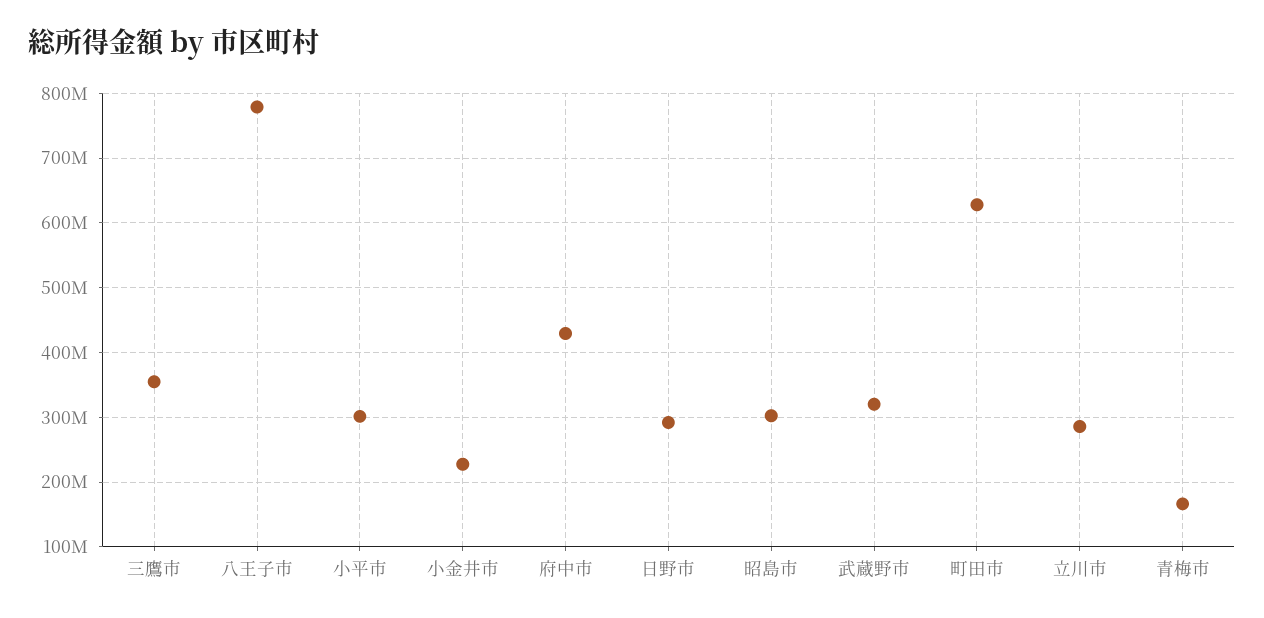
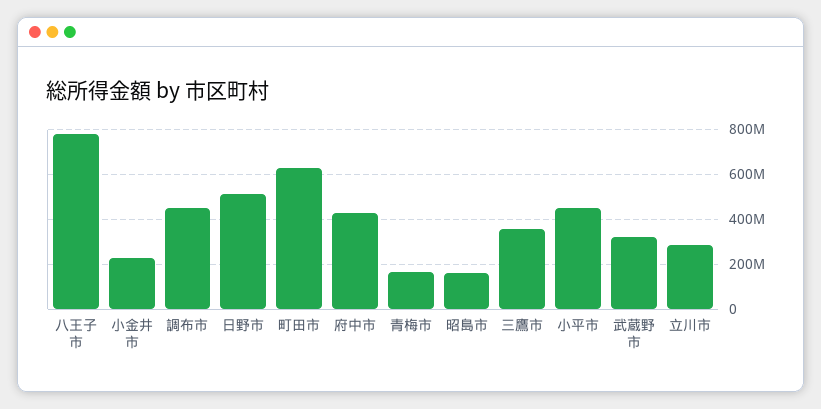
小平市: 300000000 -> 450000000
日野市: 290000000 -> 500000000
昭島市: 300000000 -> 150000000
調布市: none -> 450000000

